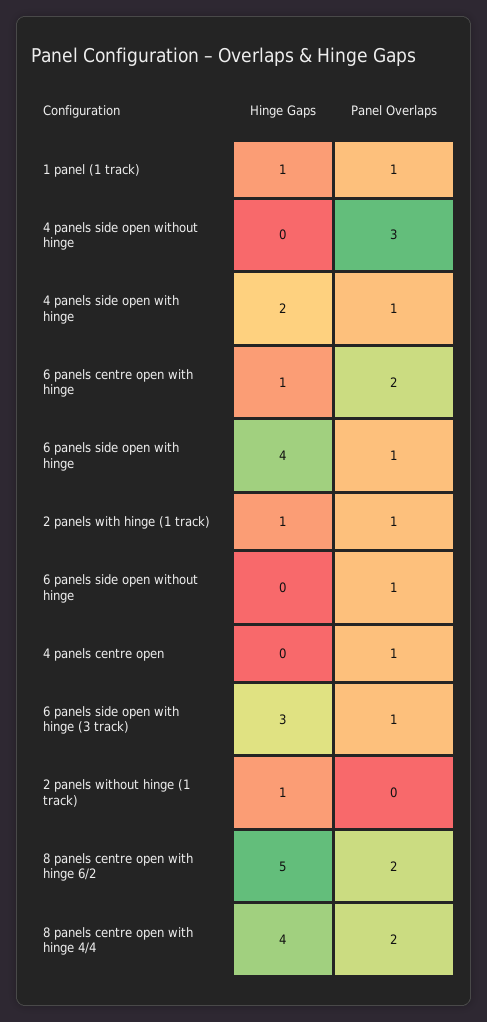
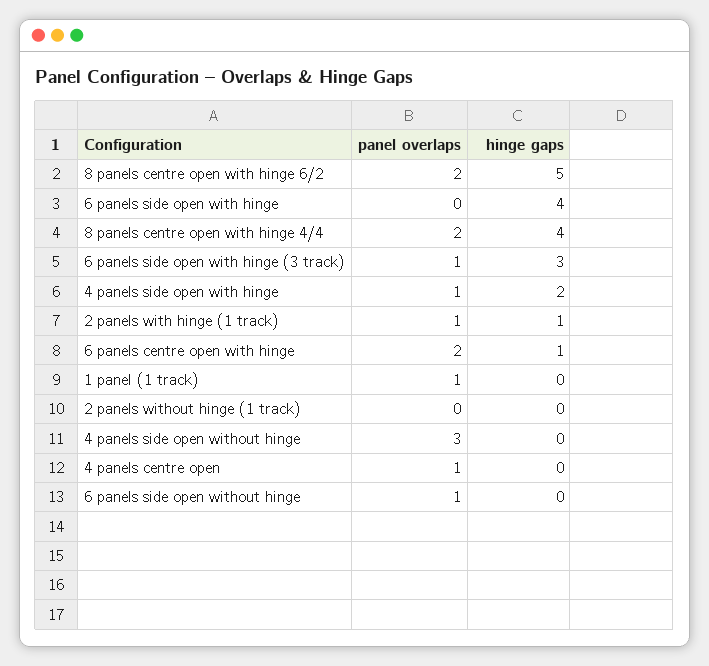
Hinge Gaps, 1 panel (1 track): 1 -> 0
Panel Overlaps, 6 panels side open with hinge: 1 -> 0
Hinge Gaps, 2 panels without hinge (1 track): 1 -> 0

